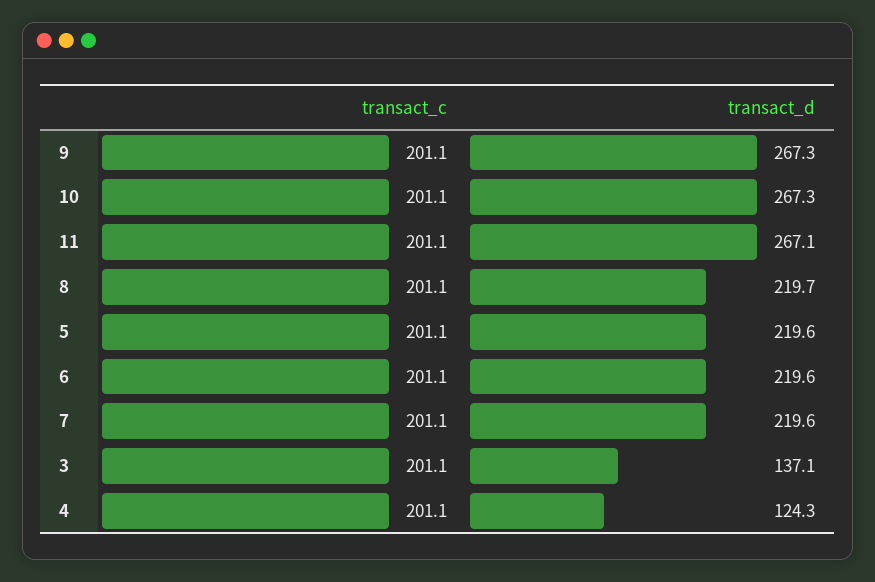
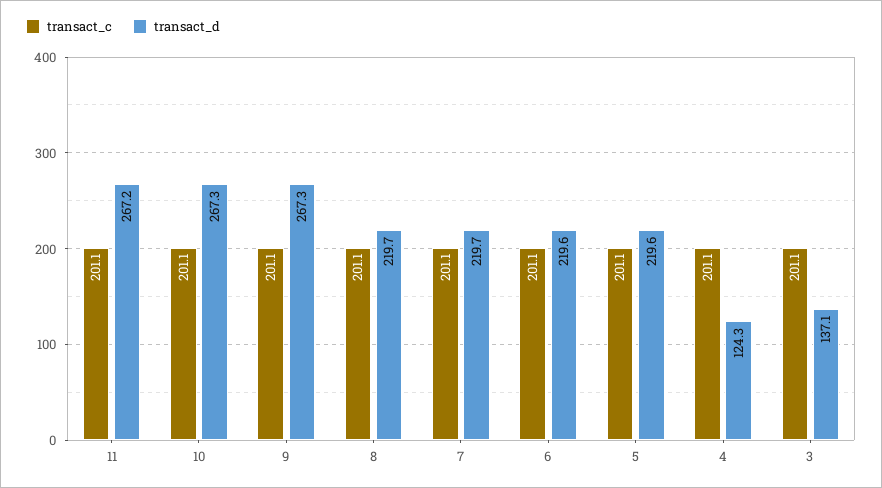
transact_d, 11: 267.1 -> 267.2
transact_d, 7: 219.6 -> 219.7

